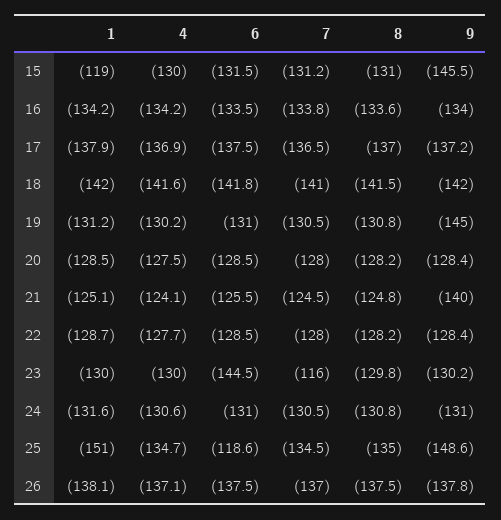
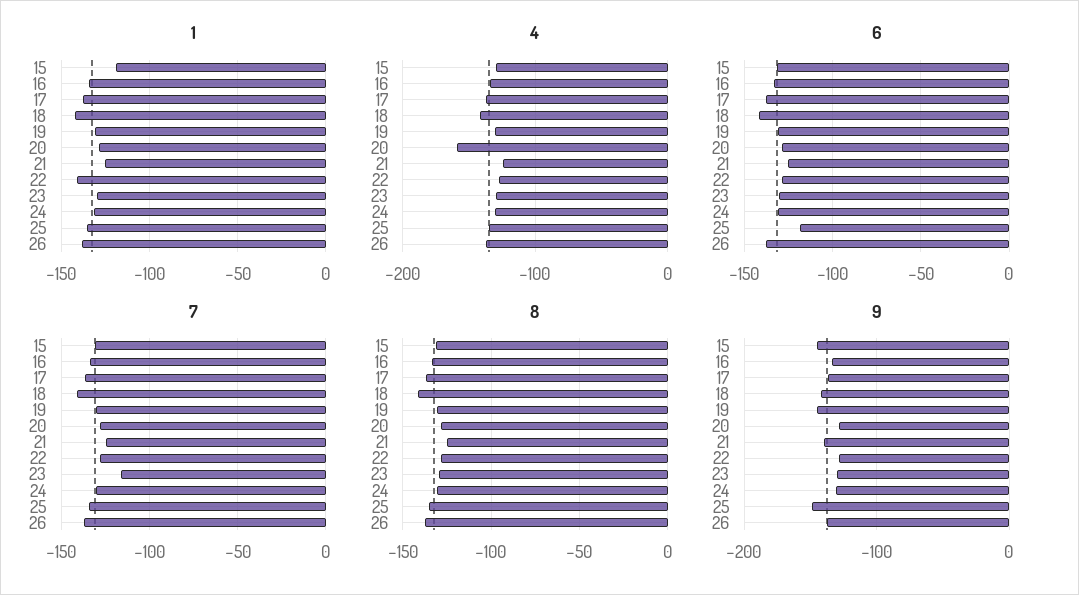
4, 20: -127.5 -> -160
1, 22: -128.7 -> -140
6, 23: -144.5 -> -130
1, 25: -151 -> -135

